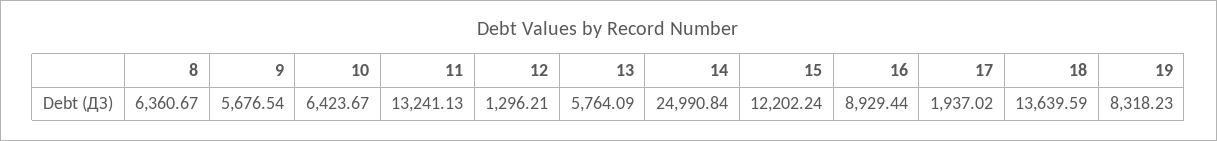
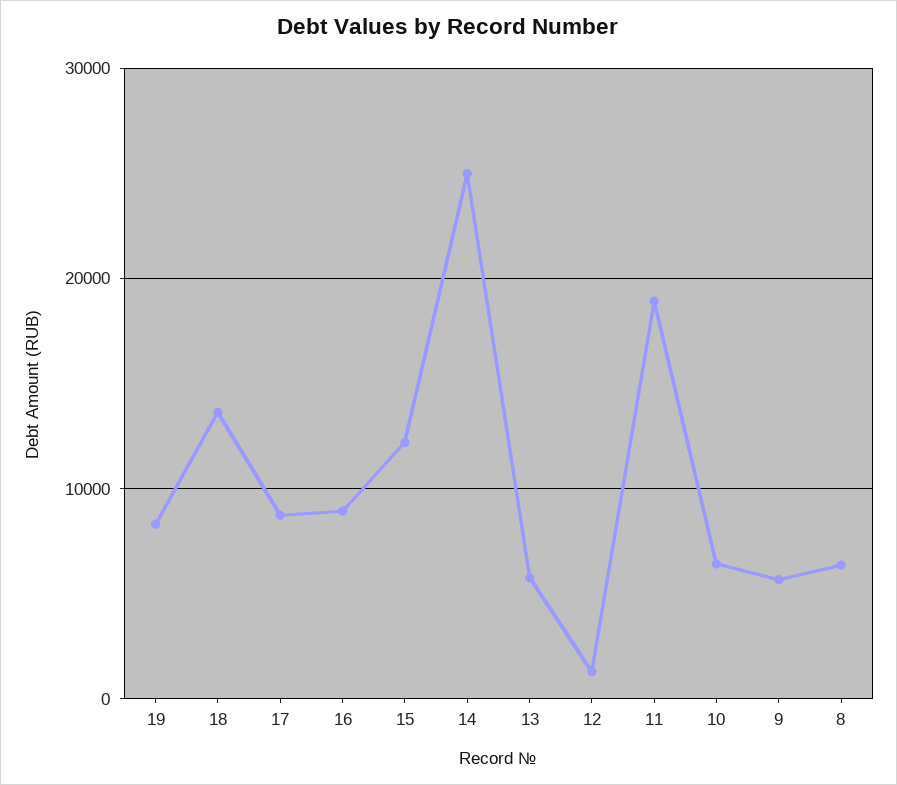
11: 13241.13 -> 19000
17: 1937.02 -> 9000

